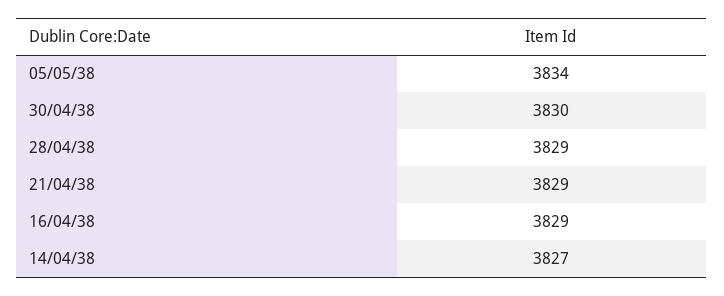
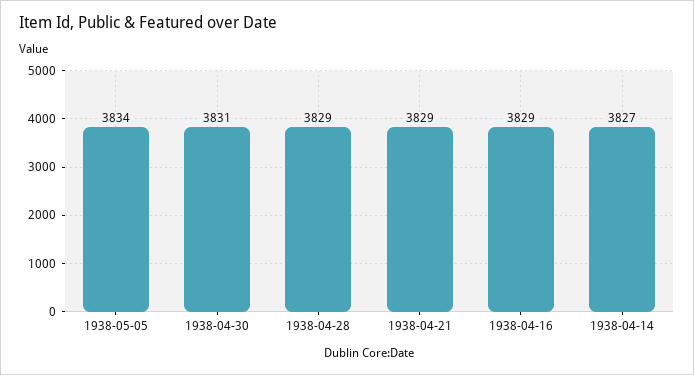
30/04/38: 3830 -> 3831

